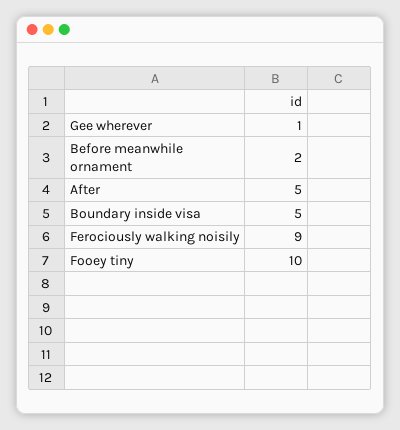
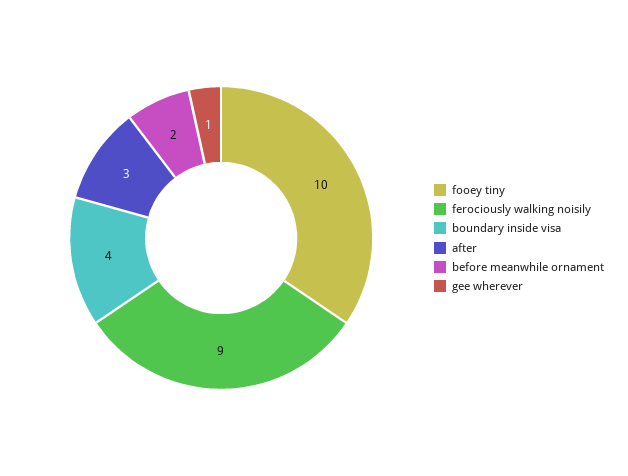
After: 5 -> 3
Boundary inside visa: 5 -> 4

